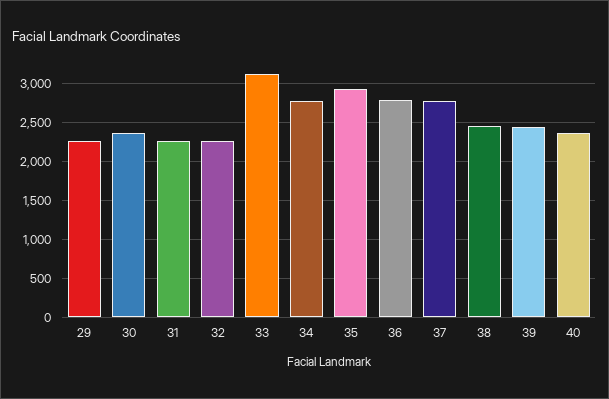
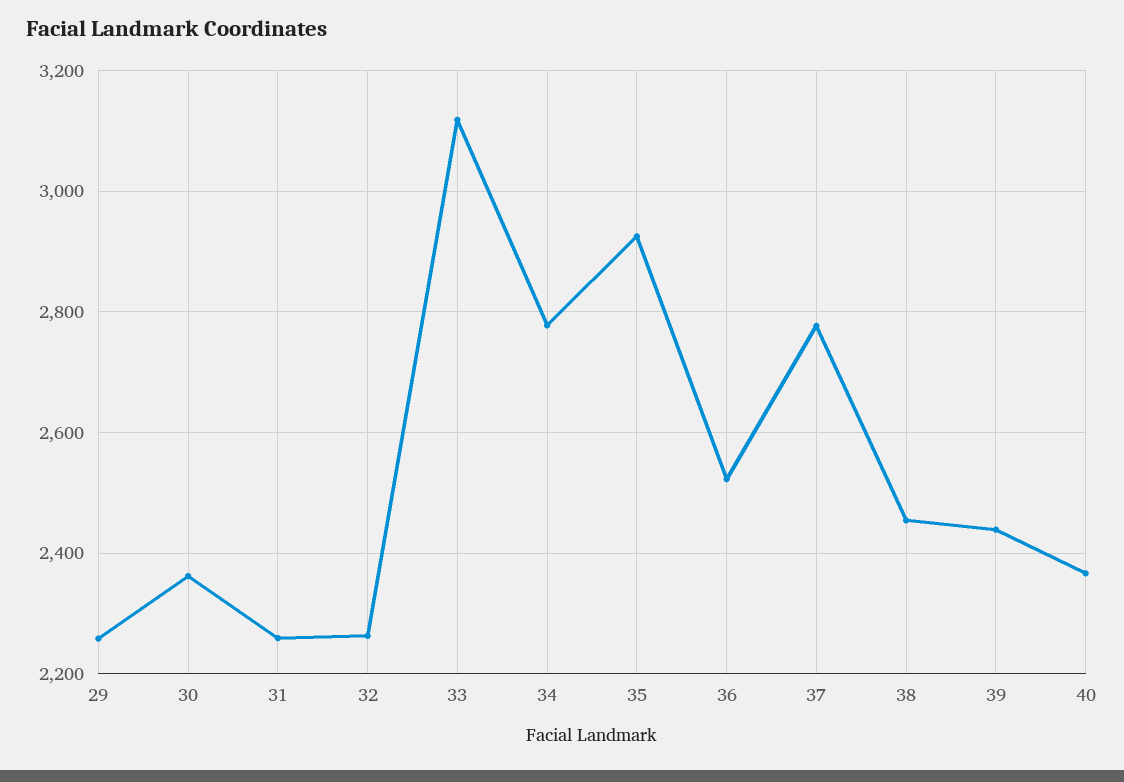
36: 2800 -> 2520

